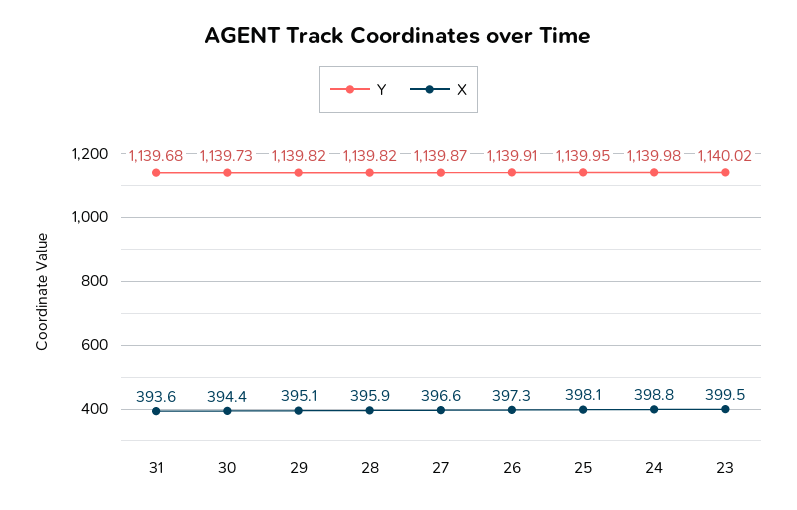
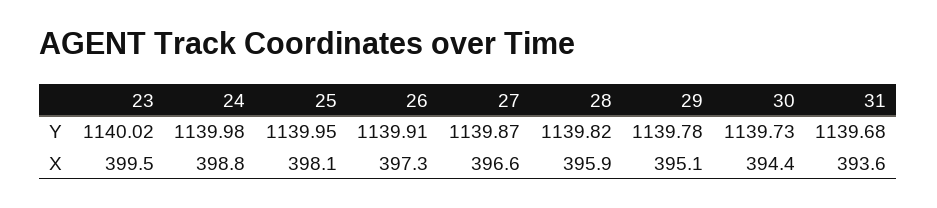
Y, 29: 1139.82 -> 1139.78

